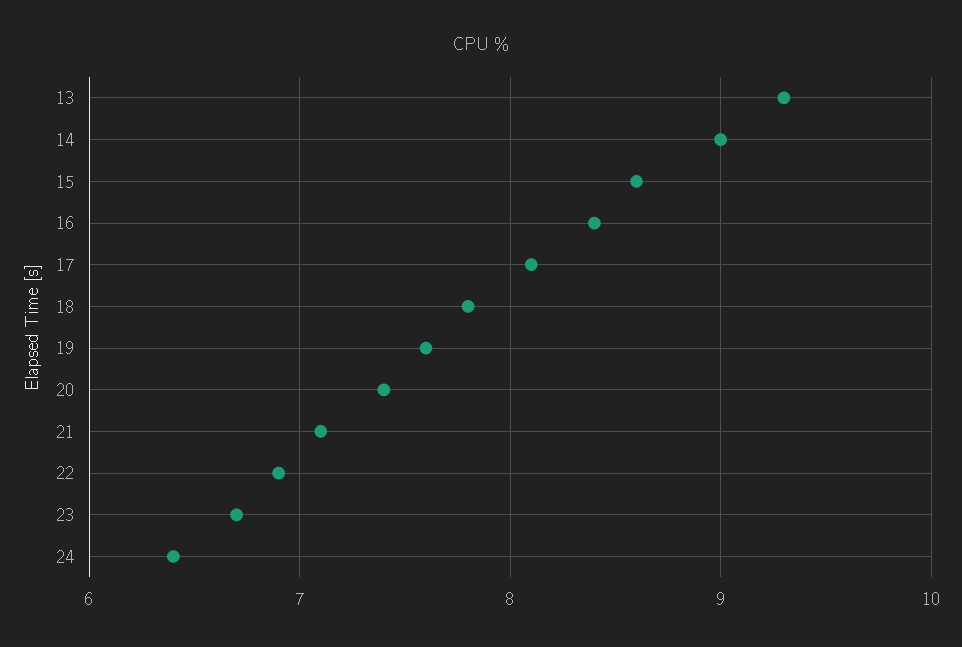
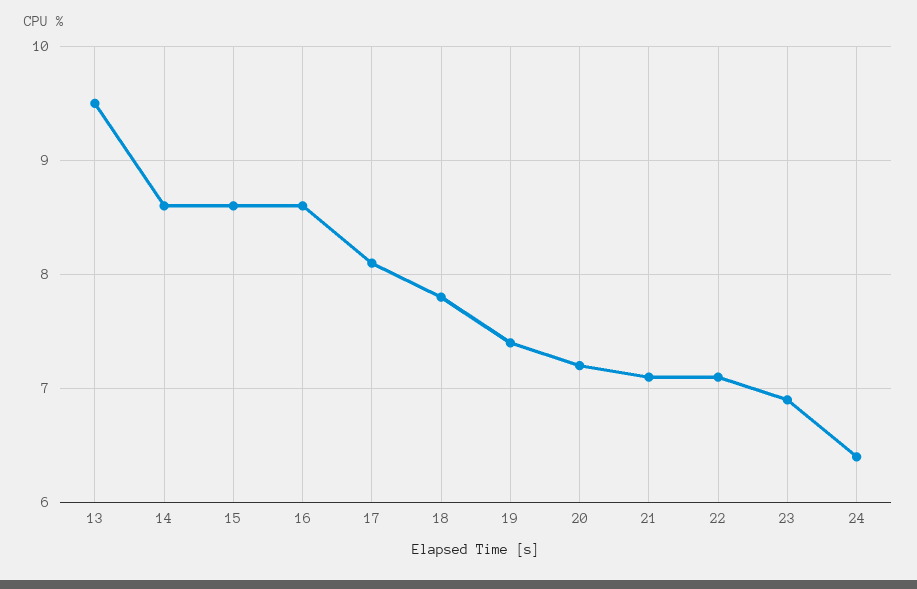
13: 9.3 -> 9.5
14: 9 -> 8.6
16: 8.4 -> 8.6
19: 7.6 -> 7.4
20: 7.4 -> 7.2
22: 6.9 -> 7.1
23: 6.7 -> 6.9

